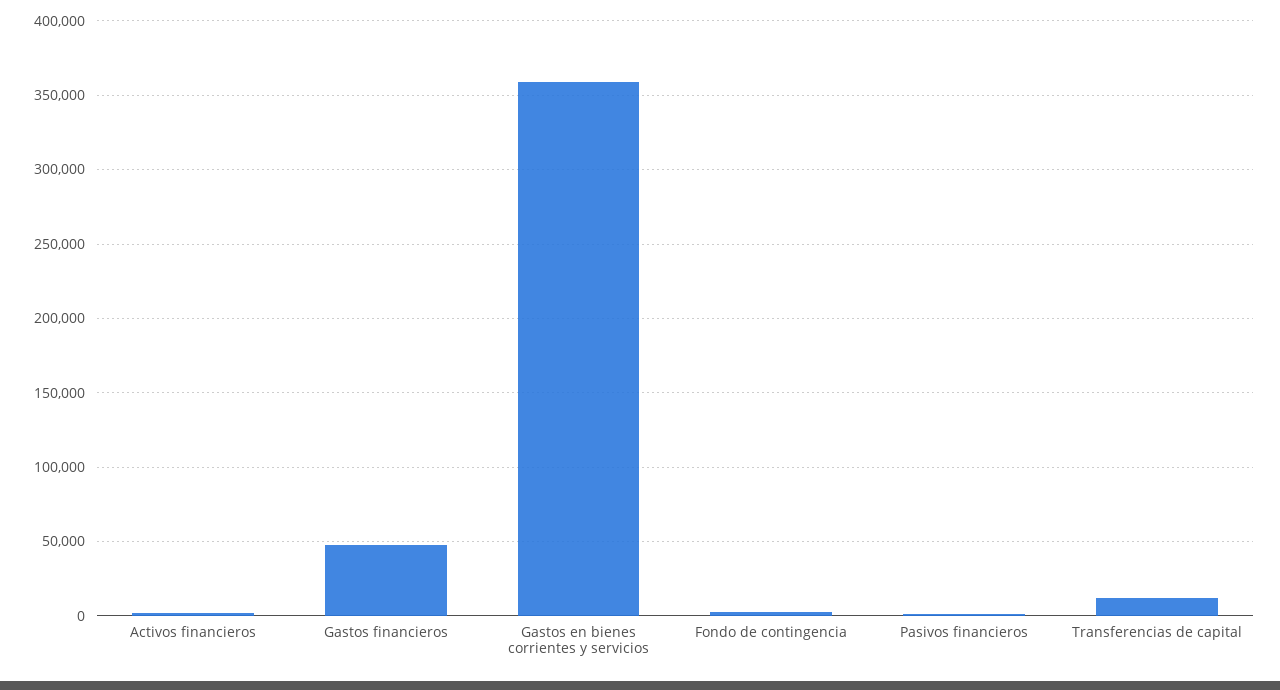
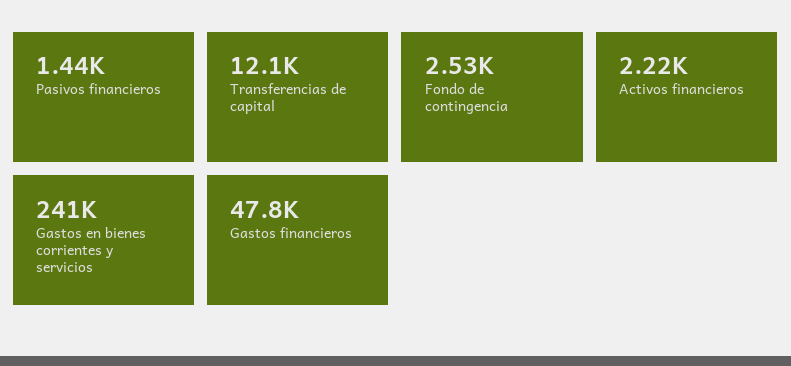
Gastos en bienes corrientes y servicios: 360000 -> 241000

